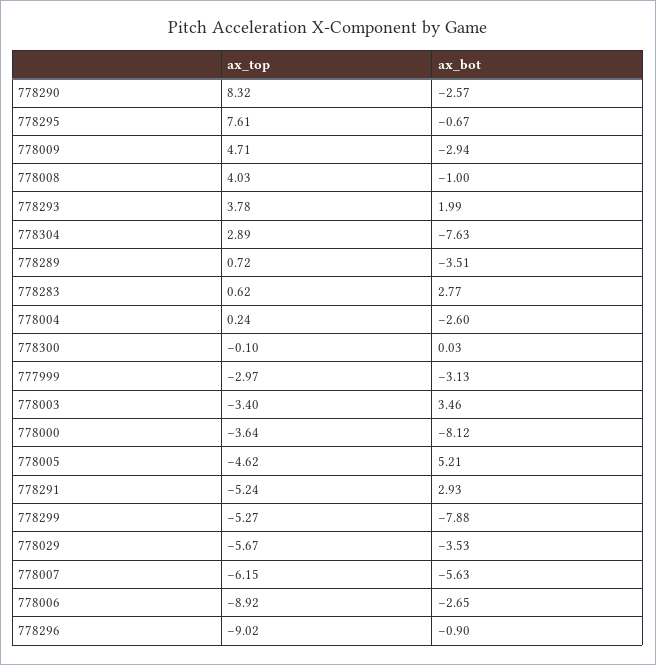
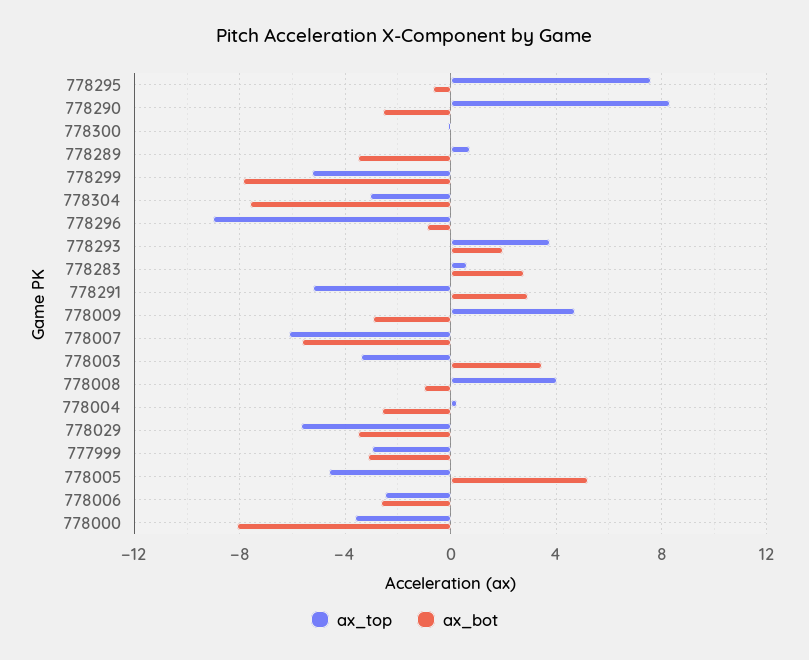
ax_top, 778304: 2.89 -> -3
ax_top, 778006: -8.92 -> -2.5

